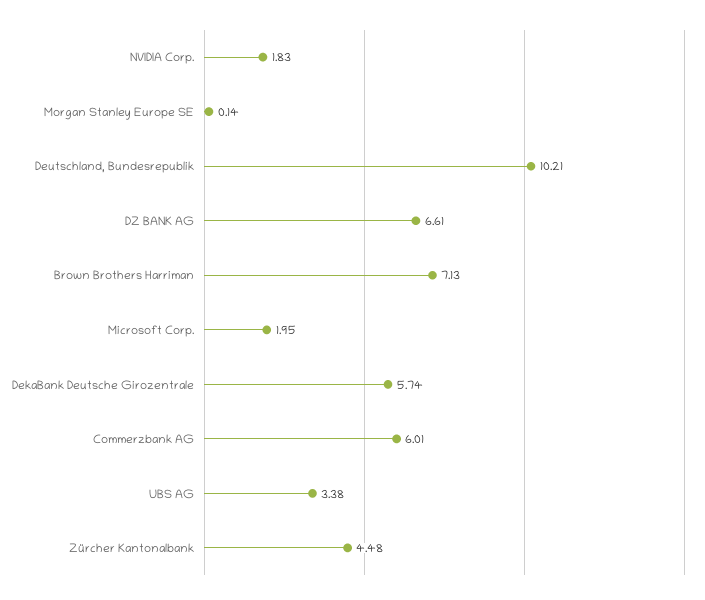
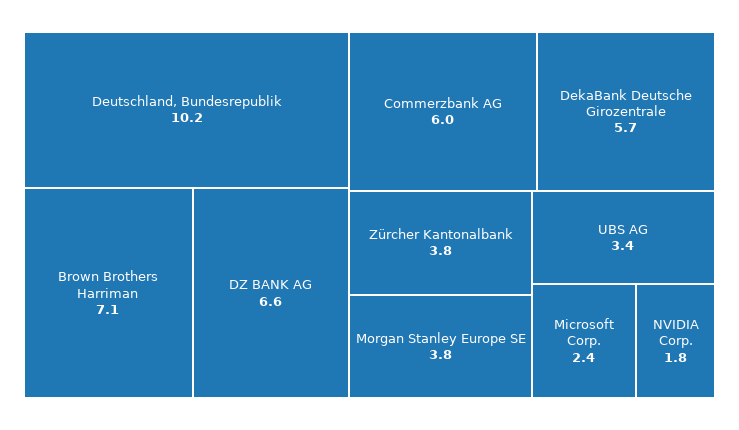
Morgan Stanley Europe SE: 0.14 -> 3.8
Microsoft Corp.: 1.95 -> 2.4
Zürcher Kantonalbank: 4.48 -> 3.8

